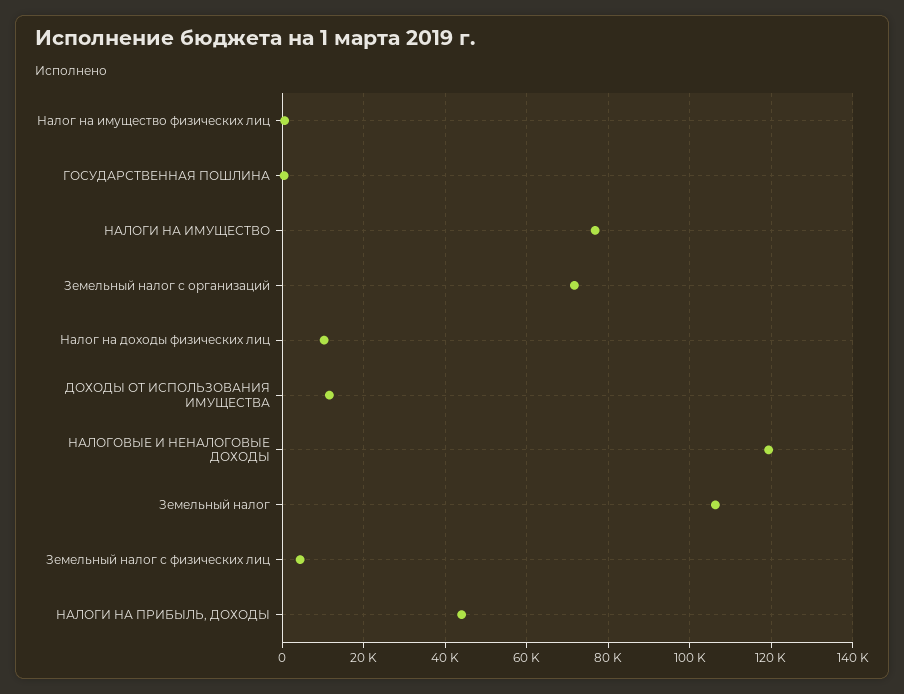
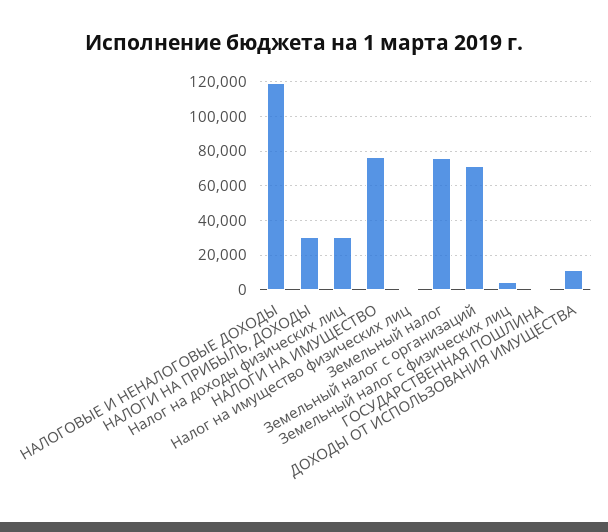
Налог на доходы физических лиц: 10000 -> 30000
Земельный налог: 106000 -> 75000
НАЛОГИ НА ПРИБЫЛЬ, ДОХОДЫ: 44000 -> 30000

